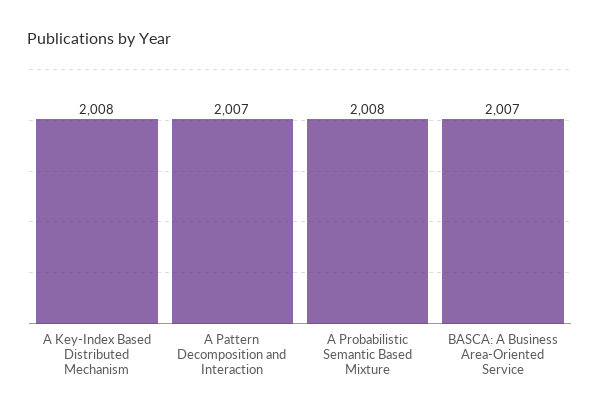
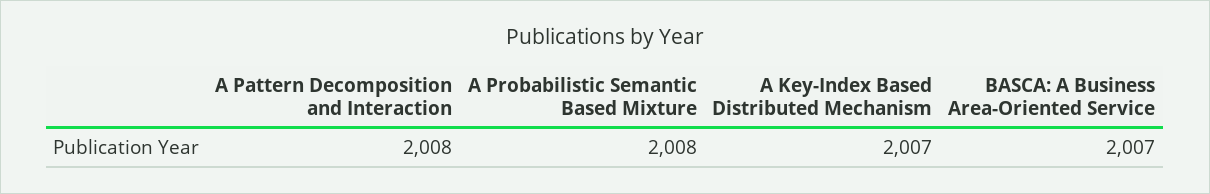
A Key-Index Based Distributed Mechanism: 2008 -> 2007
A Pattern Decomposition and Interaction: 2007 -> 2008

